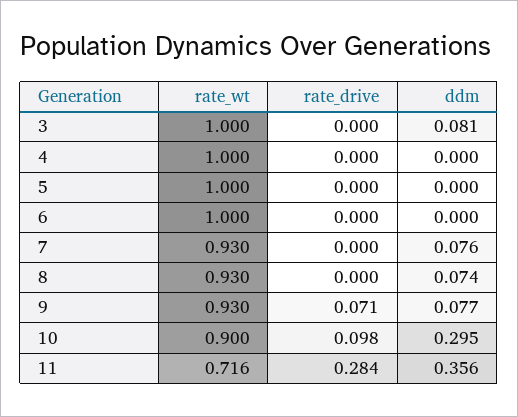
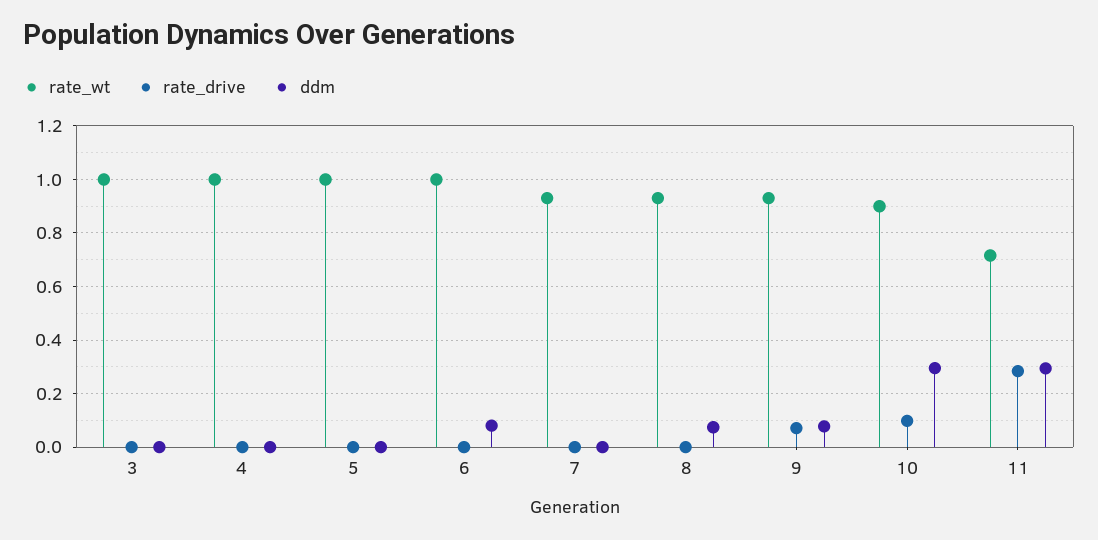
ddm, 3: 0.081 -> 0
ddm, 6: 0 -> 0.075
ddm, 7: 0.076 -> 0
ddm, 11: 0.356 -> 0.3

